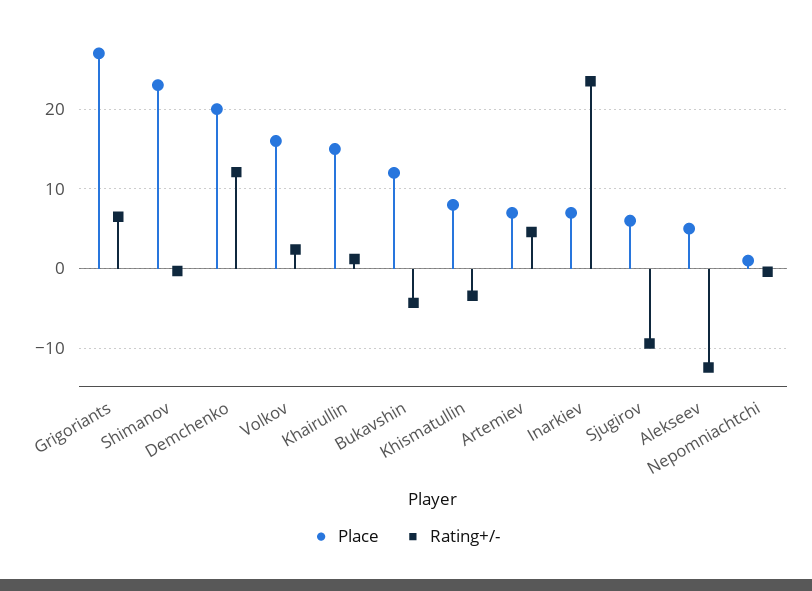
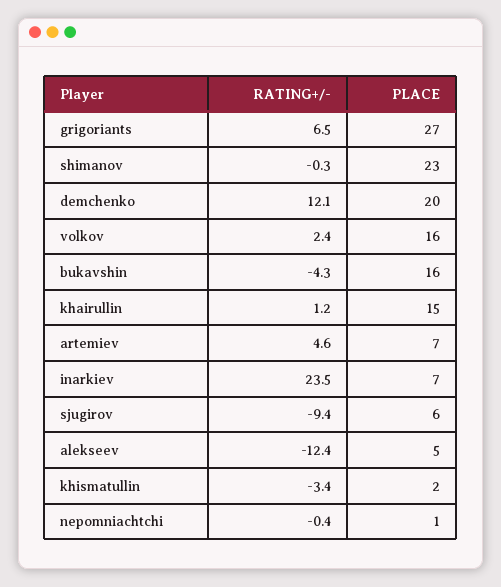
Place, Bukavshin: 12 -> 16
Place, Khismatullin: 8 -> 2

